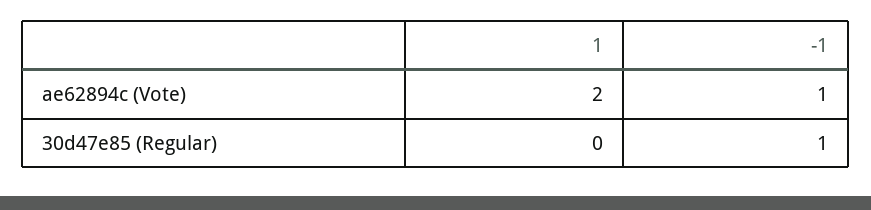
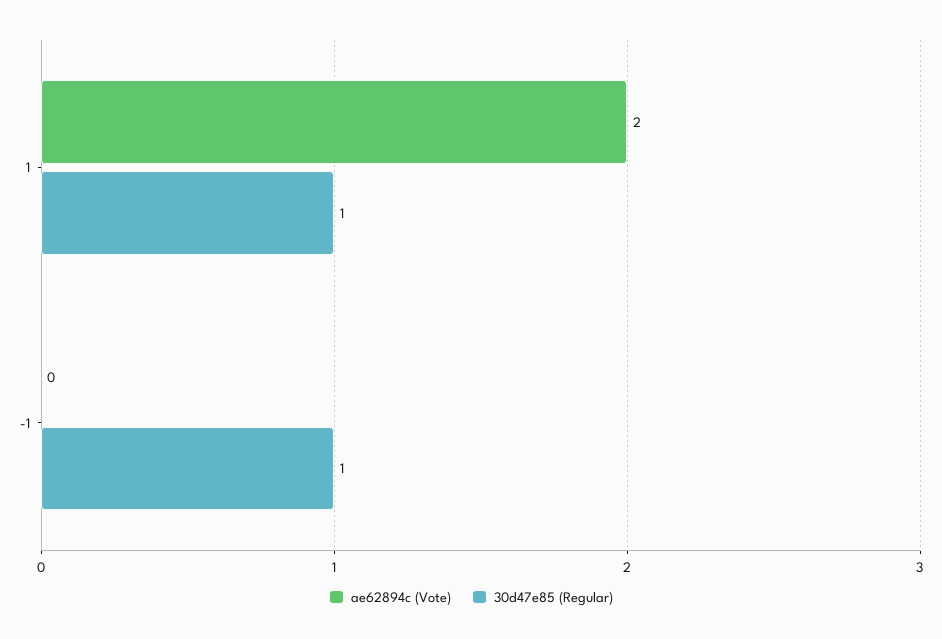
ae62894c (Vote), -1: 1 -> 0
30d47e85 (Regular), 1: 0 -> 1

